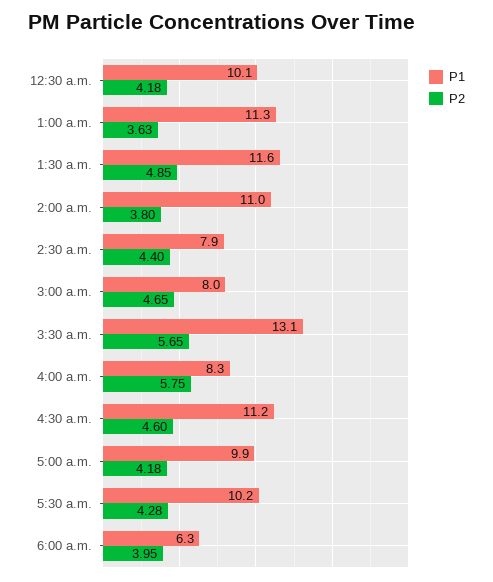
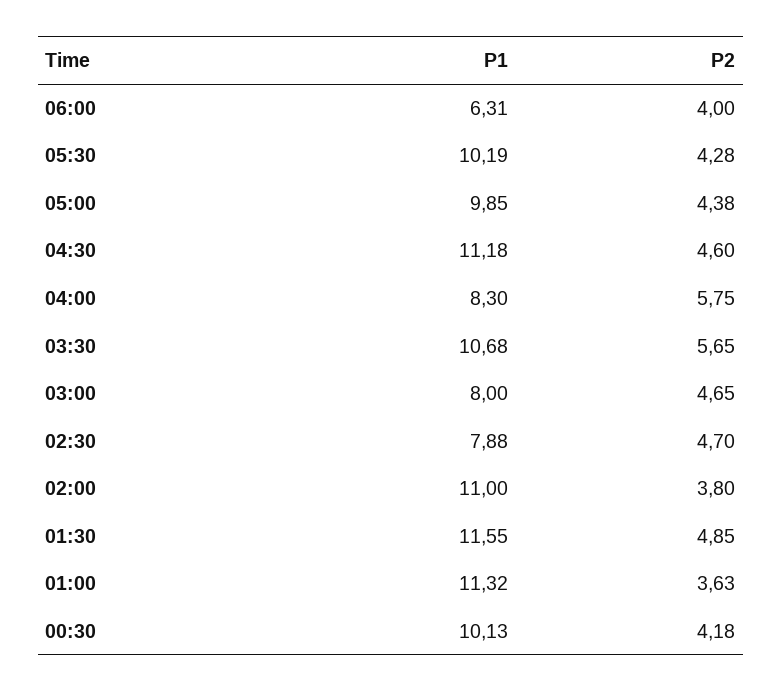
P2, 2:30 a.m.: 4.4 -> 4.7
P1, 3:30 a.m.: 13.1 -> 10.68
P2, 5:00 a.m.: 4.18 -> 4.38
P2, 6:00 a.m.: 3.95 -> 4

